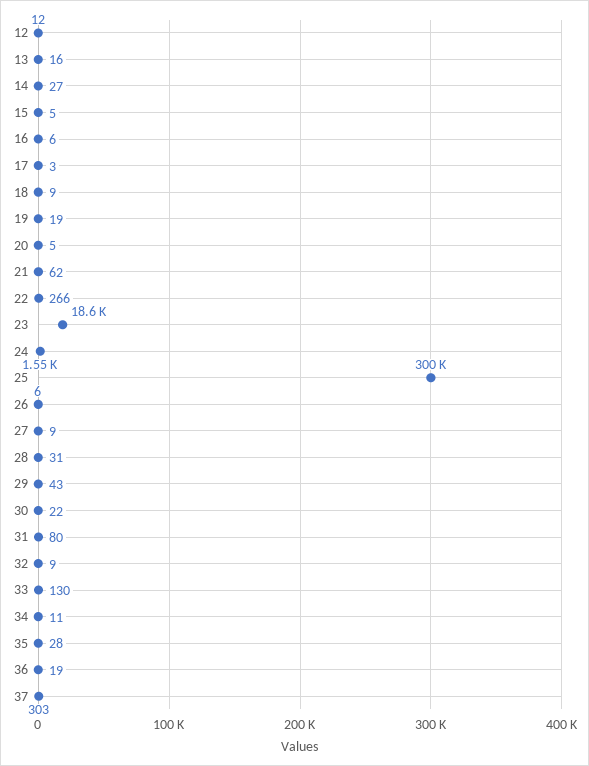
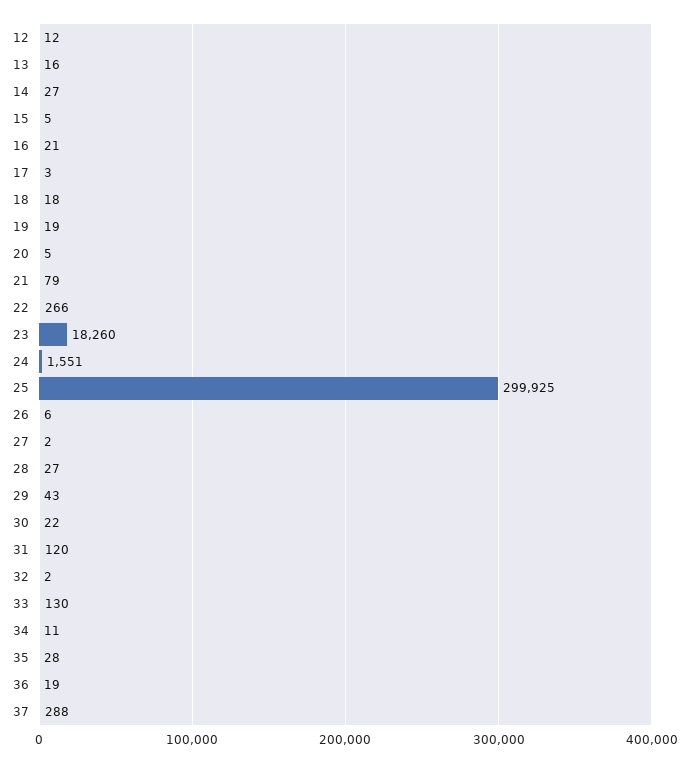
16: 6 -> 21
18: 9 -> 18
21: 62 -> 79
23: 18600 -> 18260
27: 9 -> 2
28: 31 -> 27
31: 80 -> 120
32: 9 -> 2
37: 303 -> 288

